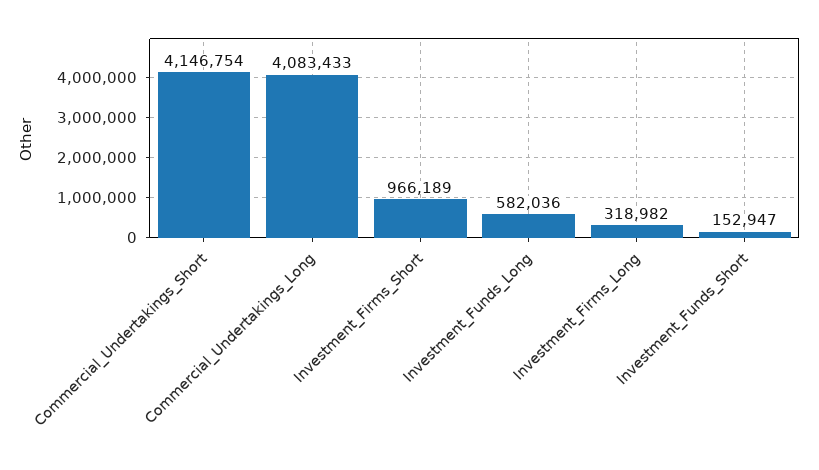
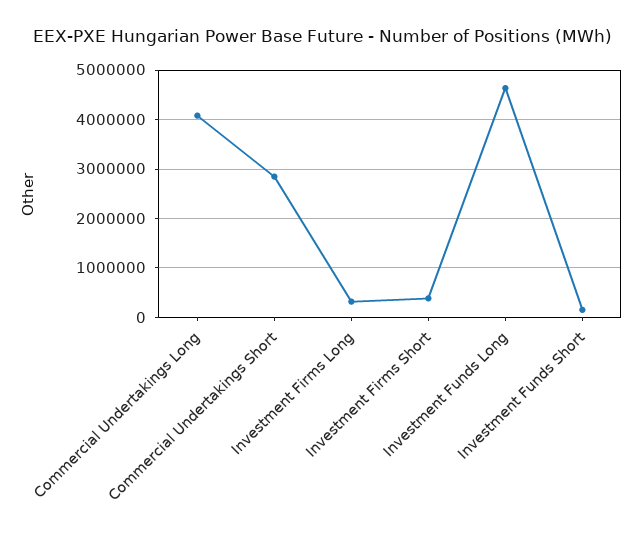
Commercial_Undertakings_Short: 4146754 -> 2800000
Investment_Firms_Short: 966189 -> 400000
Investment_Funds_Long: 582036 -> 4600000

